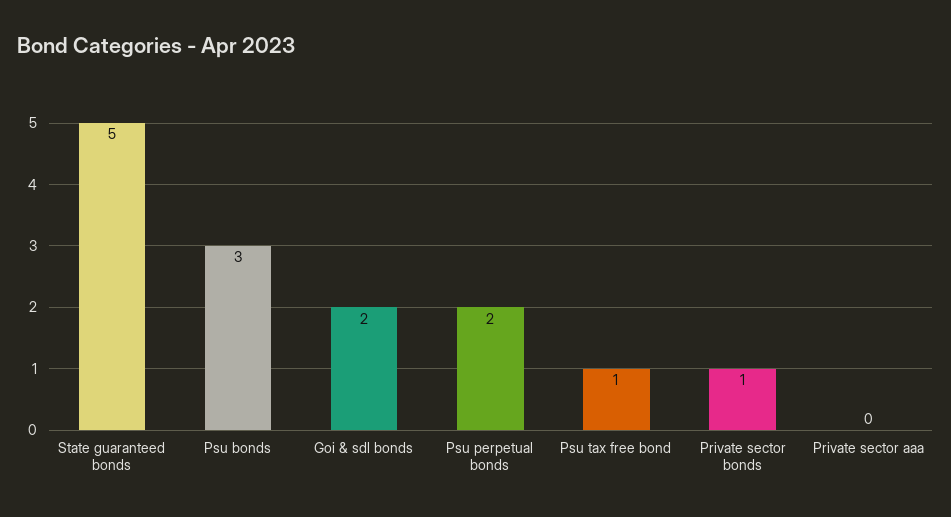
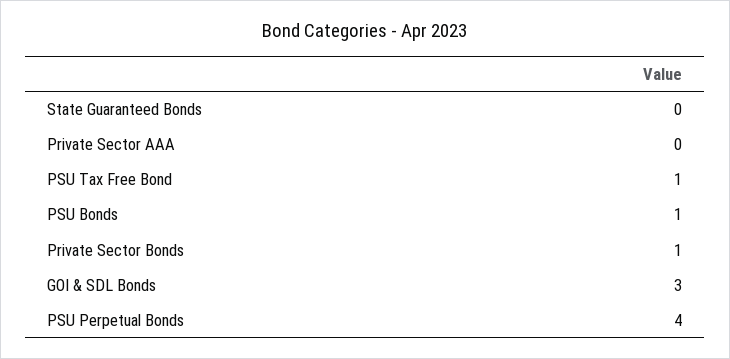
State guaranteed bonds: 5 -> 0
Psu bonds: 3 -> 1
Goi & sdl bonds: 2 -> 3
Psu perpetual bonds: 2 -> 4

